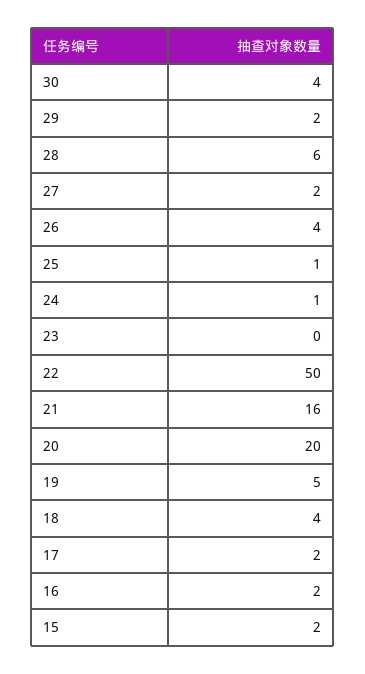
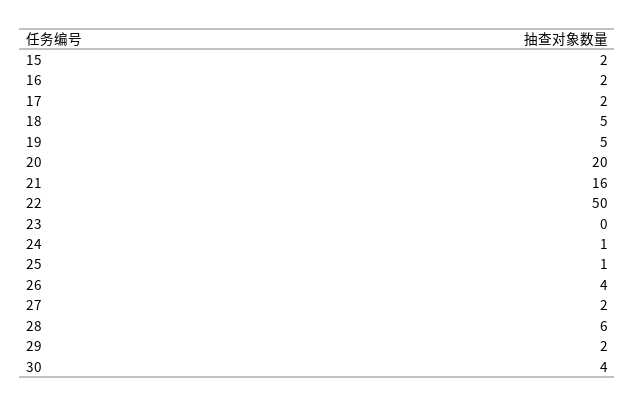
18: 4 -> 5

